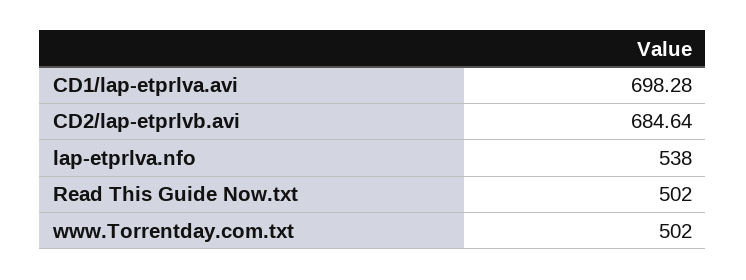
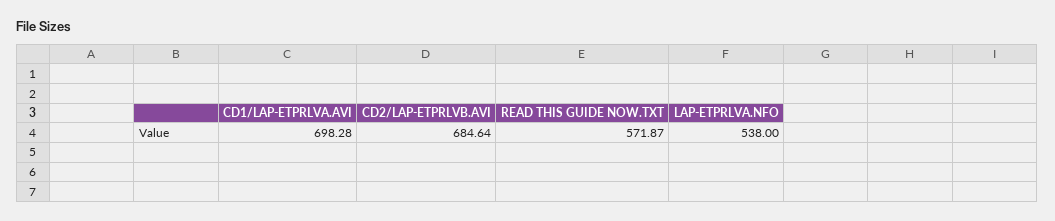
Read This Guide Now.txt: 502 -> 571.87
www.Torrentday.com.txt: 502 -> none

